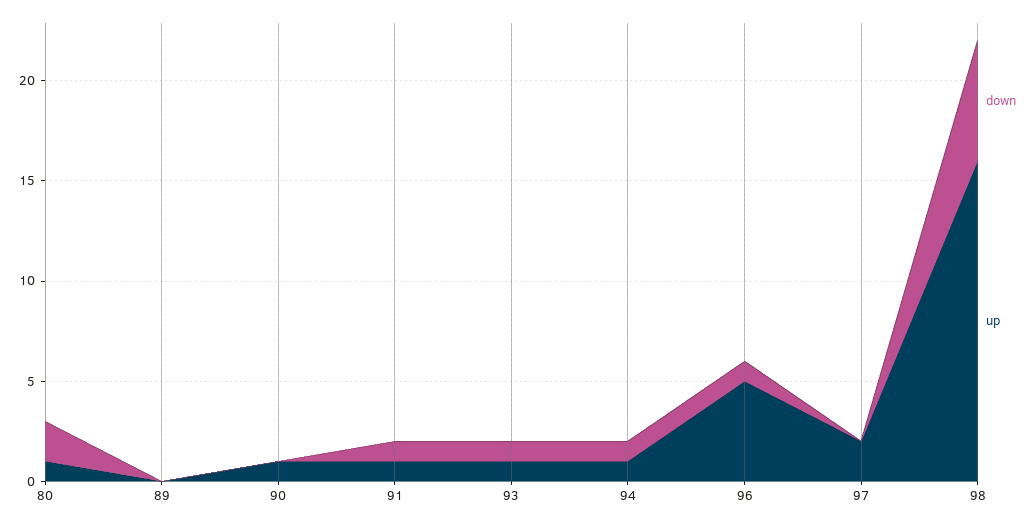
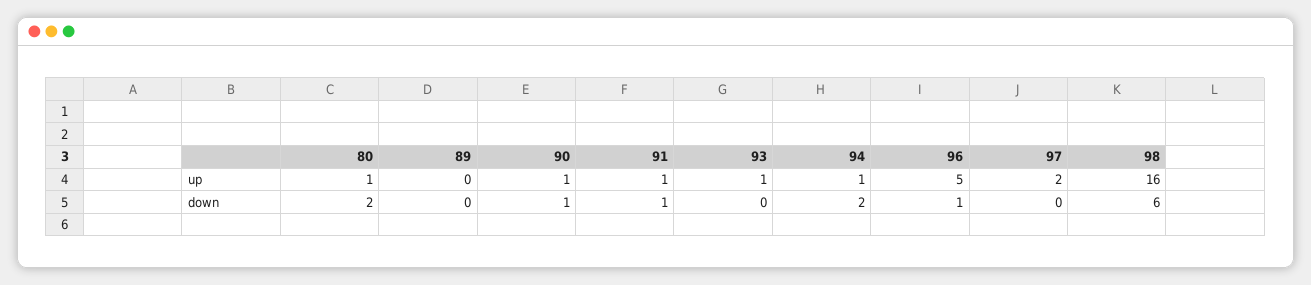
down, 90: 0 -> 1
down, 93: 1 -> 0
down, 94: 1 -> 2

